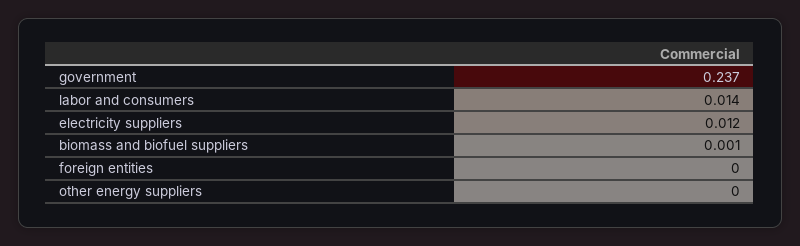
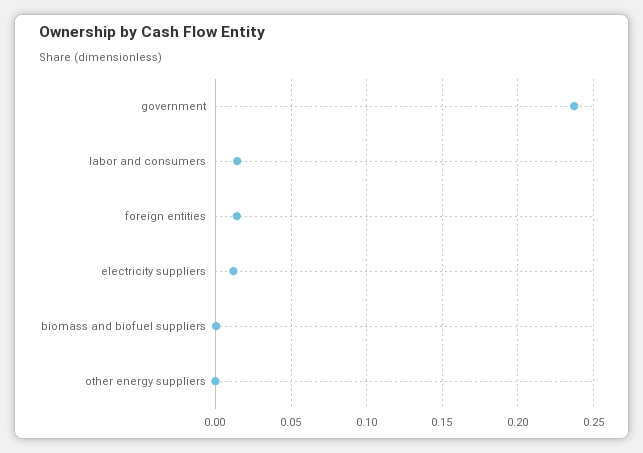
foreign entities: 0 -> 0.015

